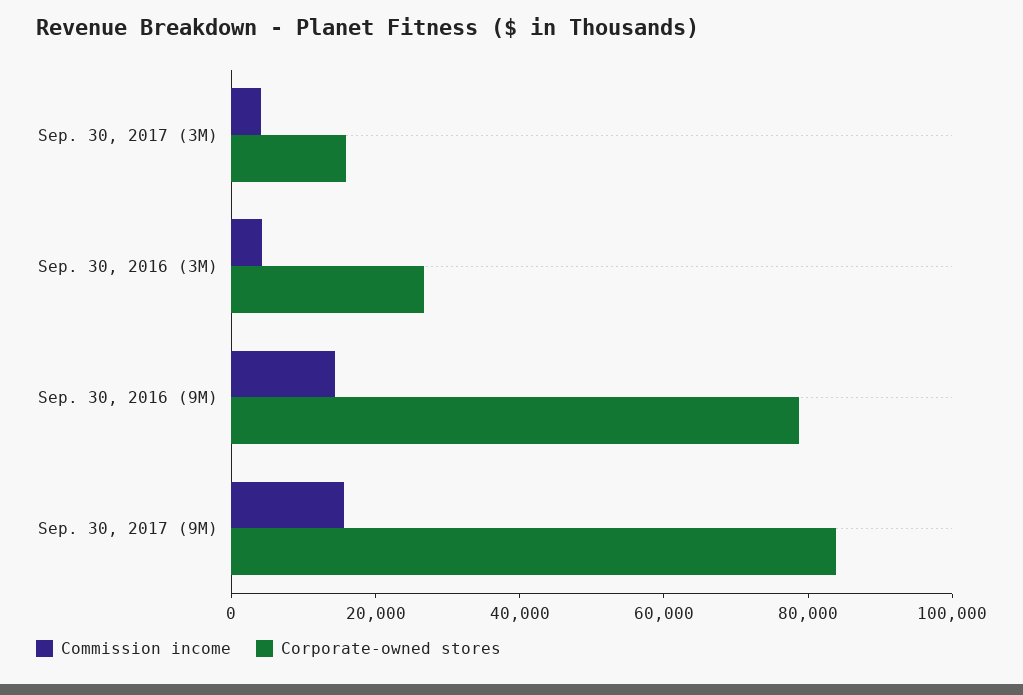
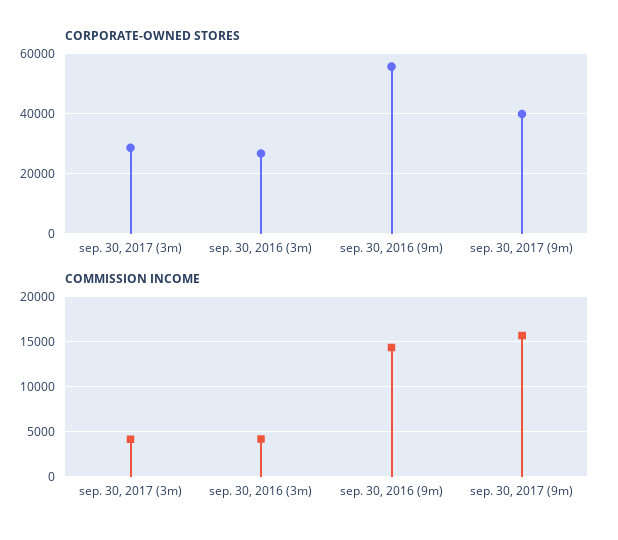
Corporate-owned stores, Sep. 30, 2017 (3M): 15000 -> 28000
Corporate-owned stores, Sep. 30, 2016 (9M): 80000 -> 56000
Corporate-owned stores, Sep. 30, 2017 (9M): 85000 -> 40000

